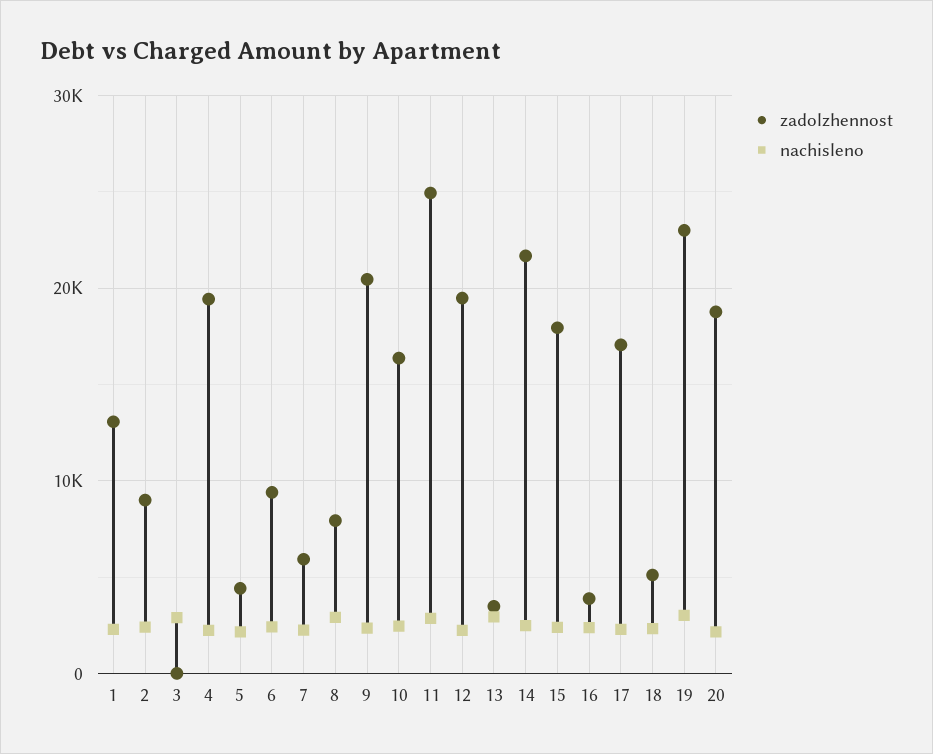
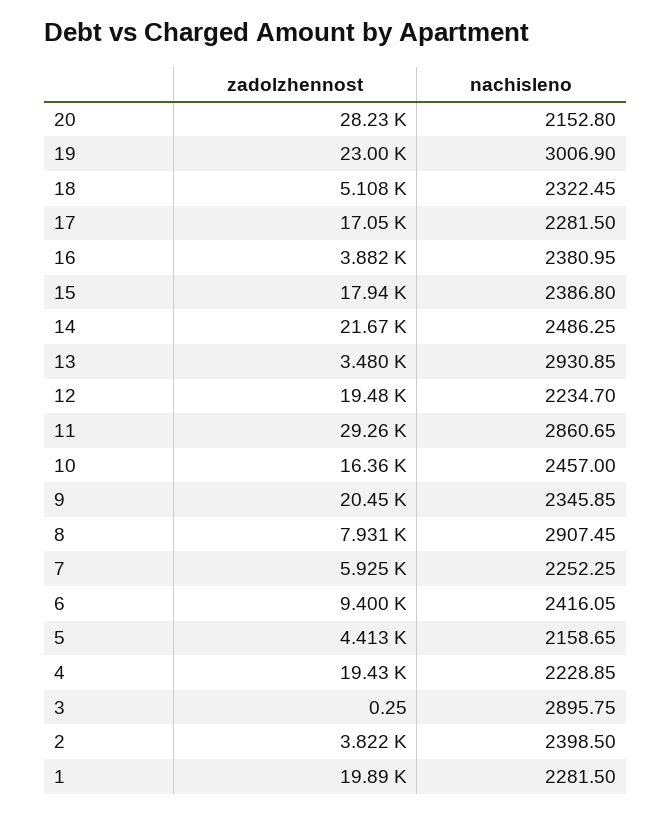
zadolzhennost, 1: 13000 -> 19890
zadolzhennost, 2: 9000 -> 3822
zadolzhennost, 11: 25000 -> 29260
zadolzhennost, 20: 19000 -> 28230

